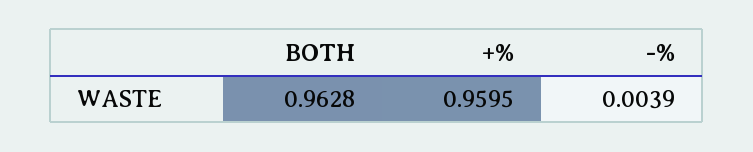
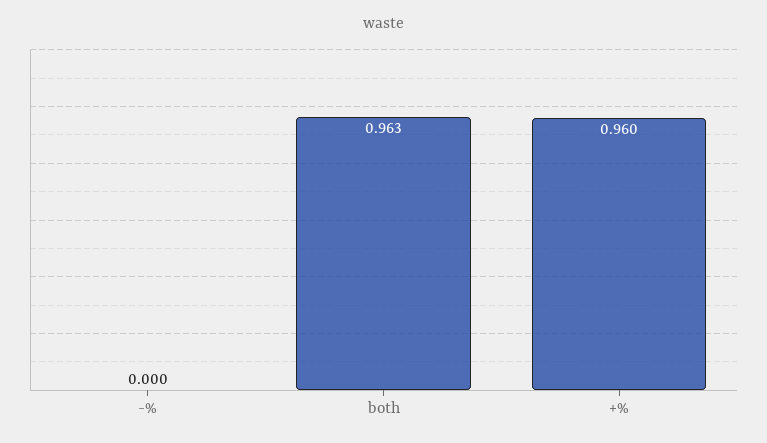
-%: 0.0039 -> 0

